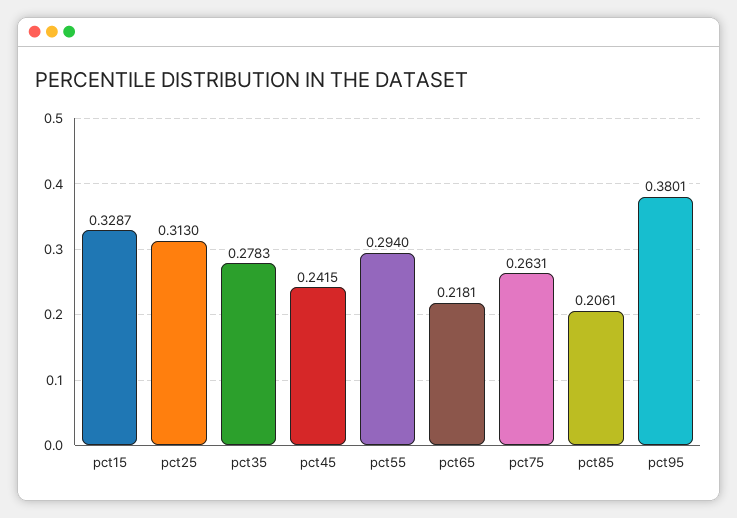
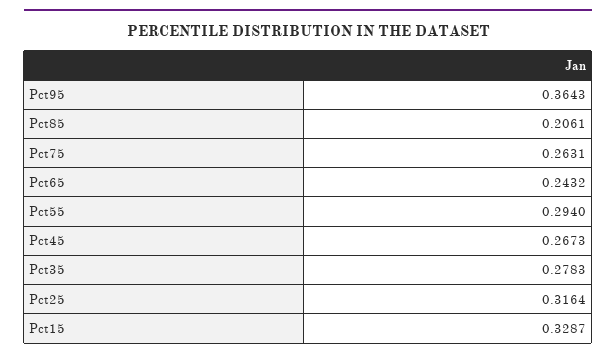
pct25: 0.313 -> 0.3164
pct45: 0.2415 -> 0.2673
pct65: 0.2181 -> 0.2432
pct95: 0.3801 -> 0.3643

